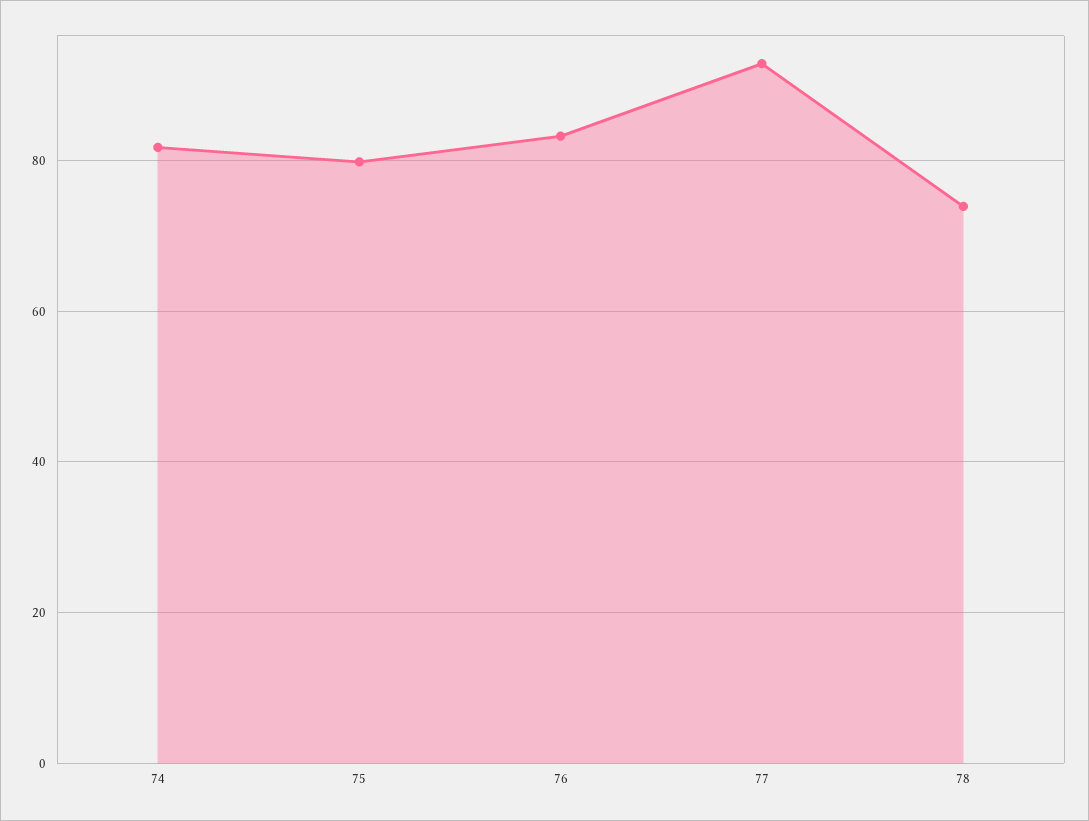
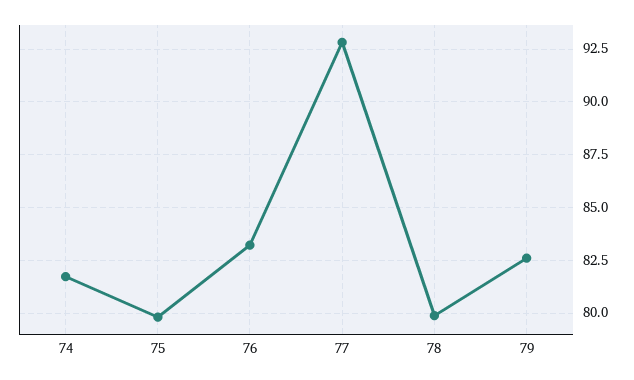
78: 74 -> 80
79: none -> 82.5

